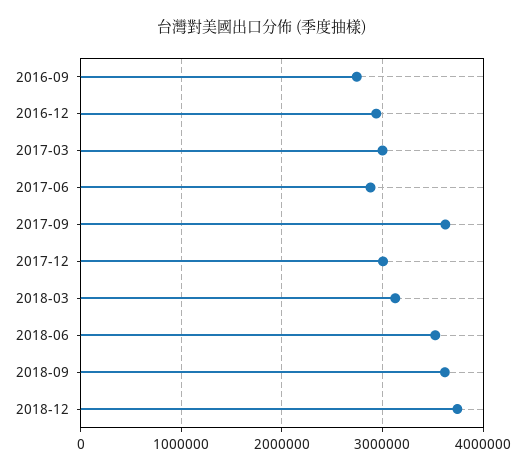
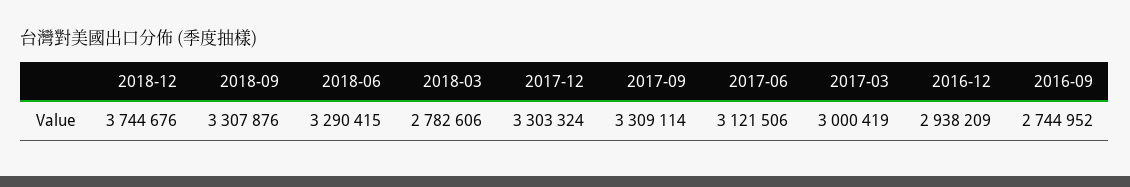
2017-06: 2900000 -> 3121506
2017-09: 3600000 -> 3309114
2017-12: 3000000 -> 3303324
2018-03: 3100000 -> 2782606
2018-06: 3500000 -> 3290415
2018-09: 3600000 -> 3307876

